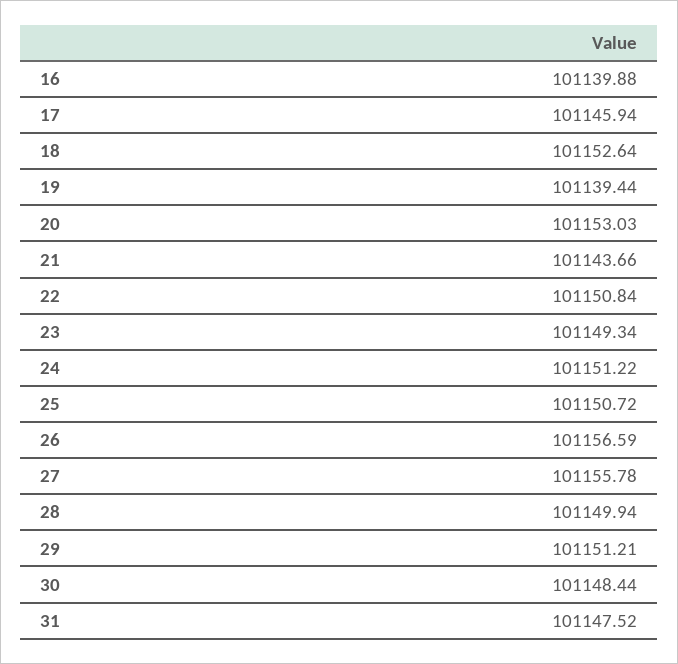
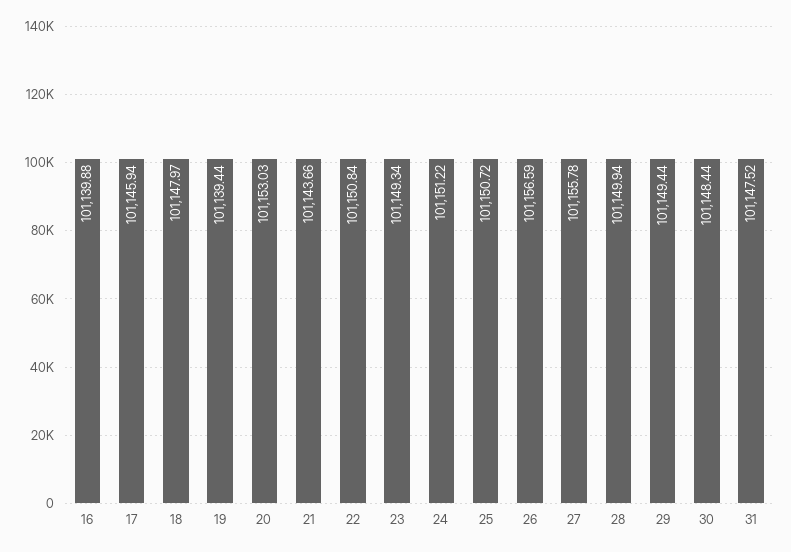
18: 101152.64 -> 101147.97
29: 101151.21 -> 101149.44

